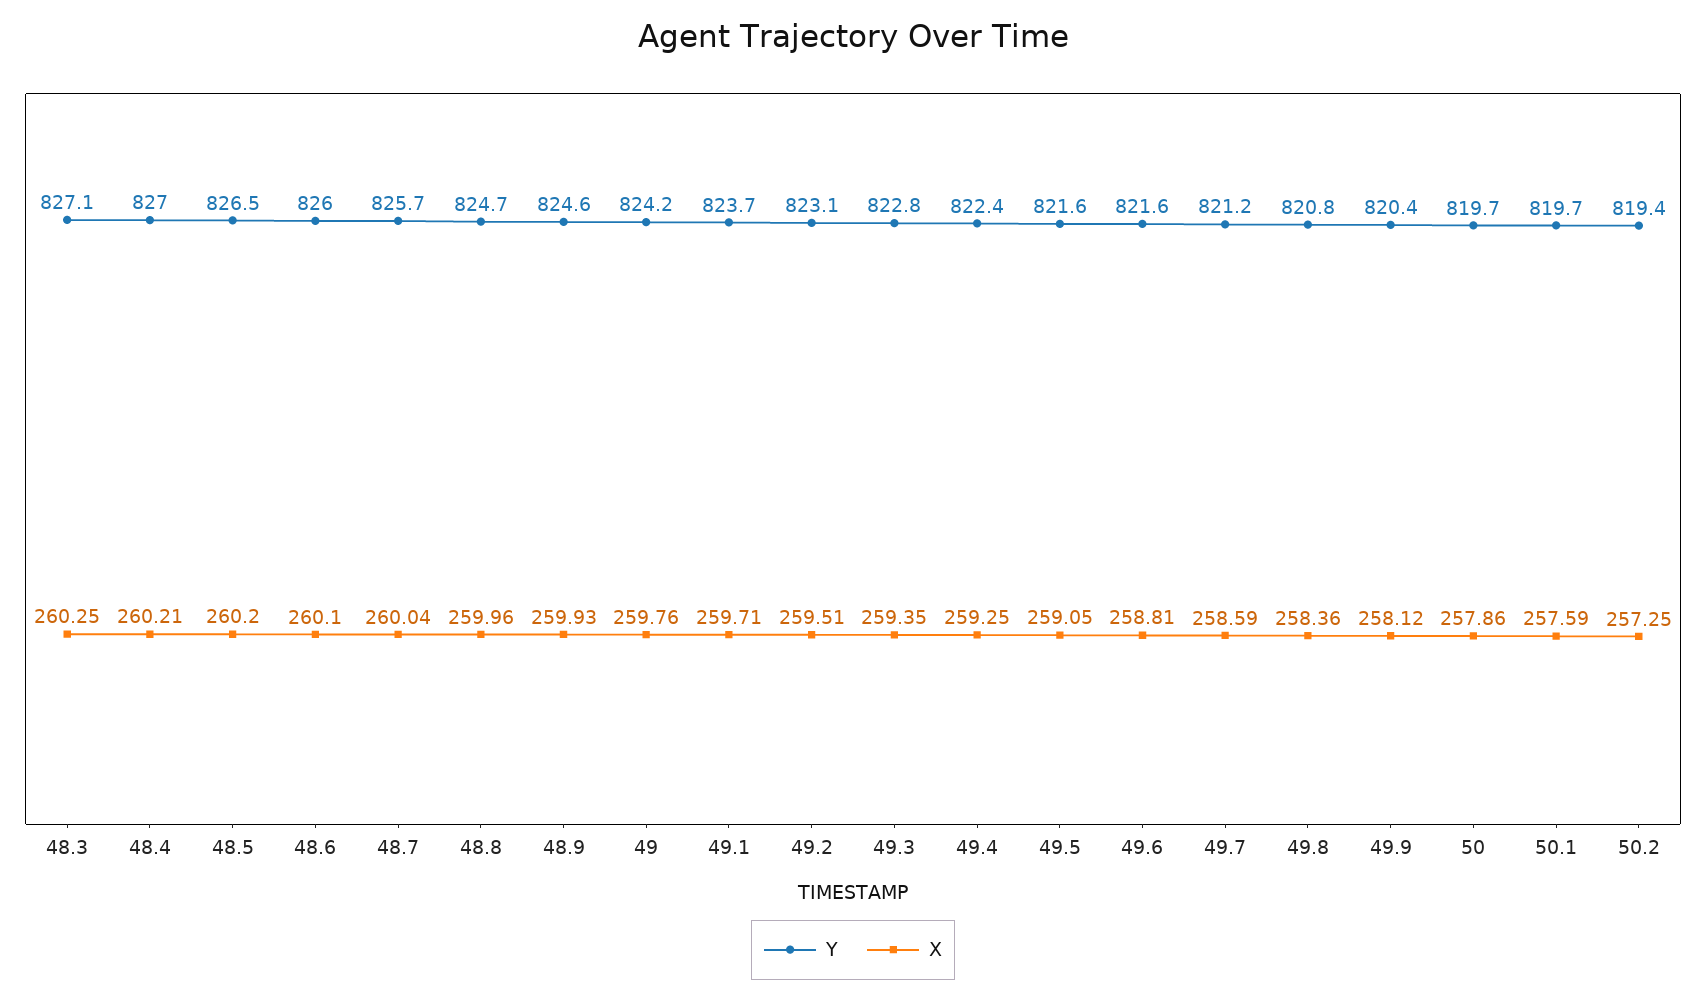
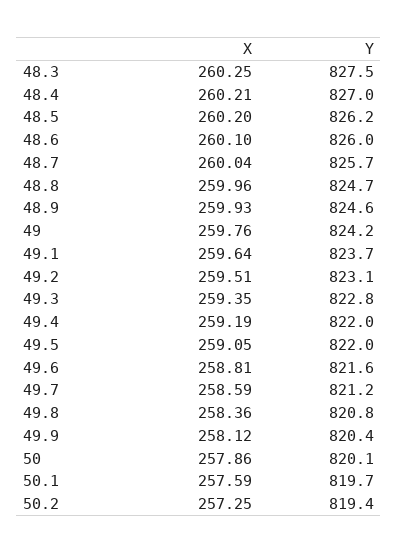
Y, 48.3: 827.1 -> 827.5
Y, 48.5: 826.5 -> 826.2
X, 49.1: 259.71 -> 259.64
Y, 49.4: 822.4 -> 822
X, 49.4: 259.25 -> 259.19
Y, 49.5: 821.6 -> 822
Y, 50: 819.7 -> 820.1

